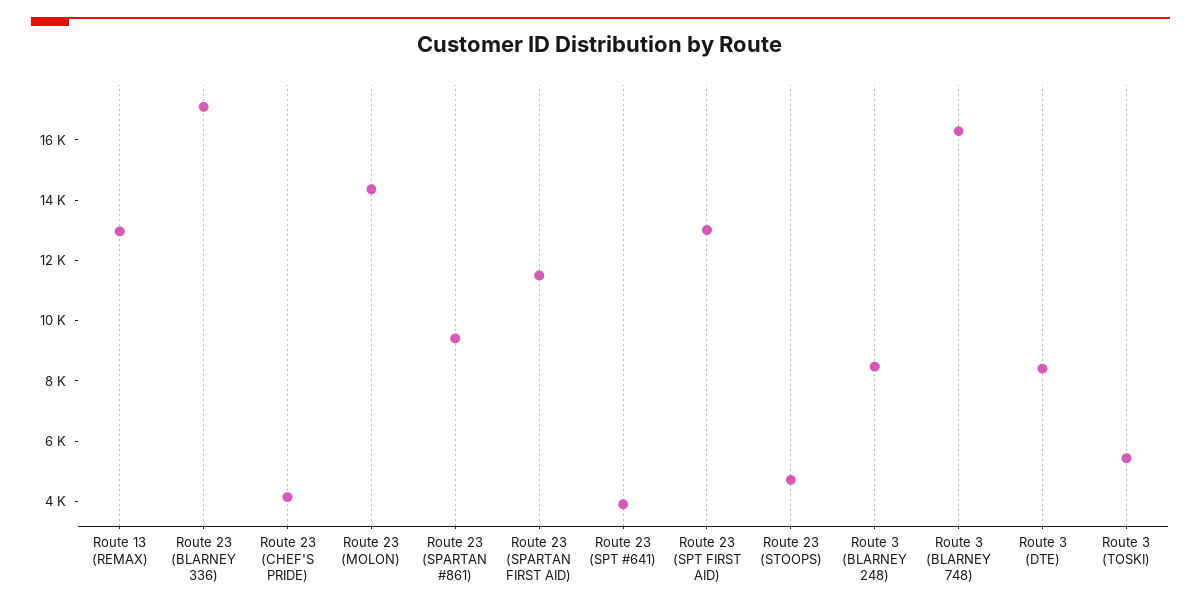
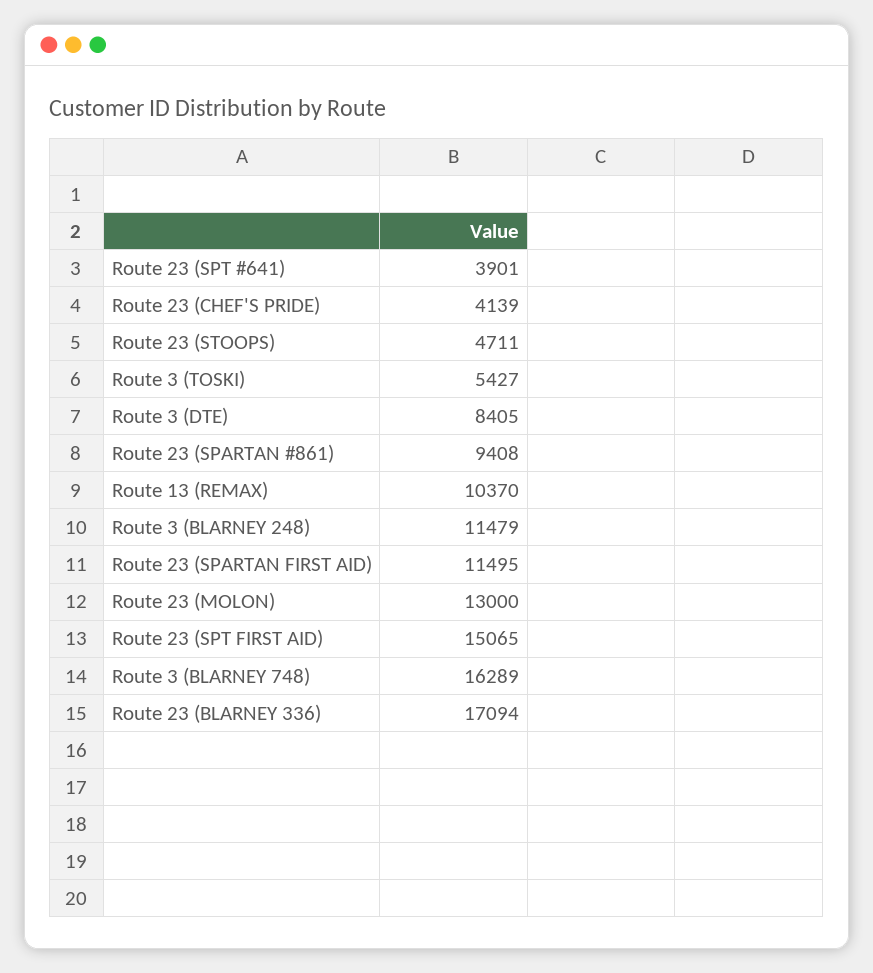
Route 13 (REMAX): 13000 -> 10370
Route 23 (MOLON): 14500 -> 13000
Route 23 (SPT FIRST AID): 13000 -> 15065
Route 3 (BLARNEY 248): 8500 -> 11479

